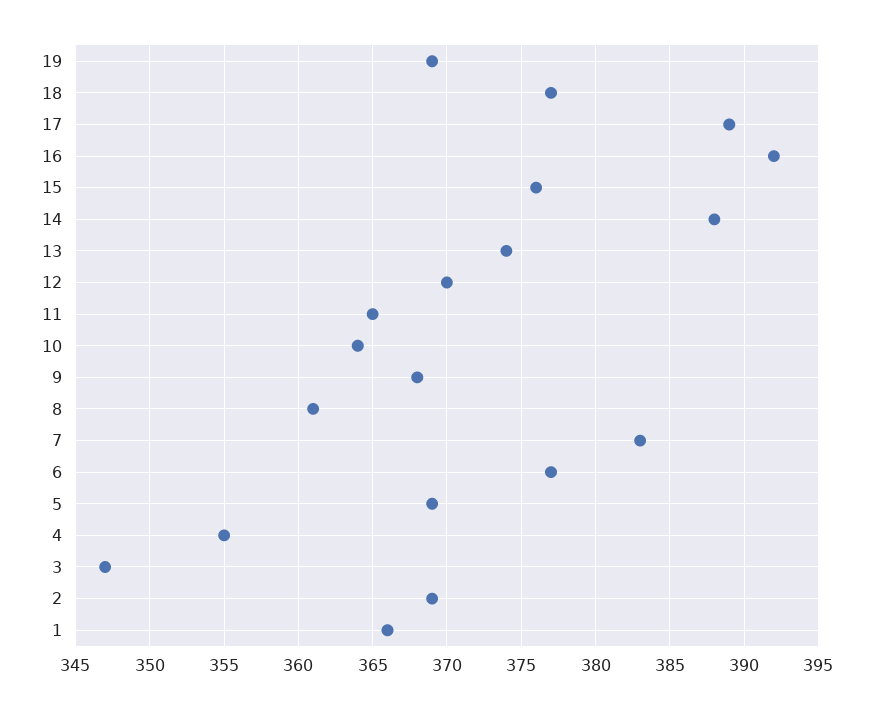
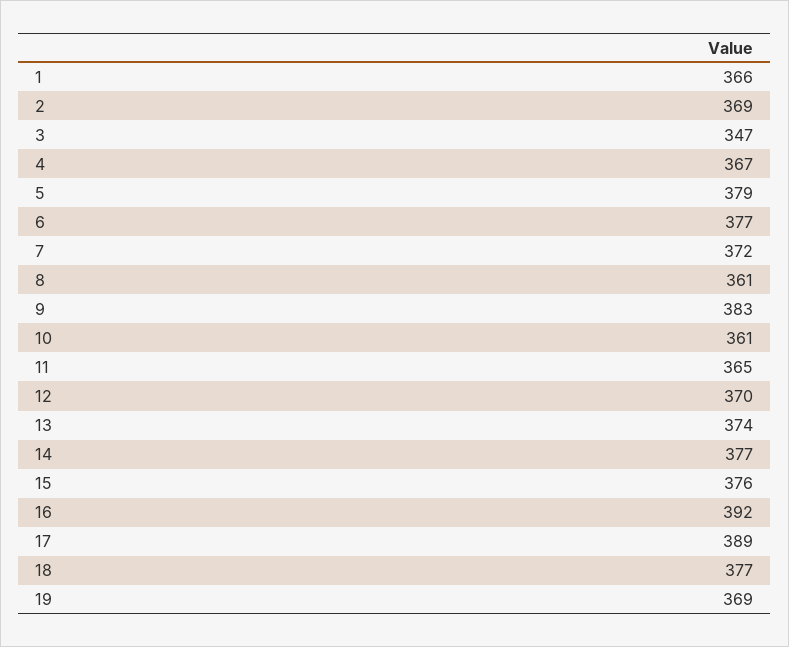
14: 388 -> 377
10: 364 -> 361
9: 368 -> 383
7: 383 -> 372
5: 369 -> 379
4: 355 -> 367

